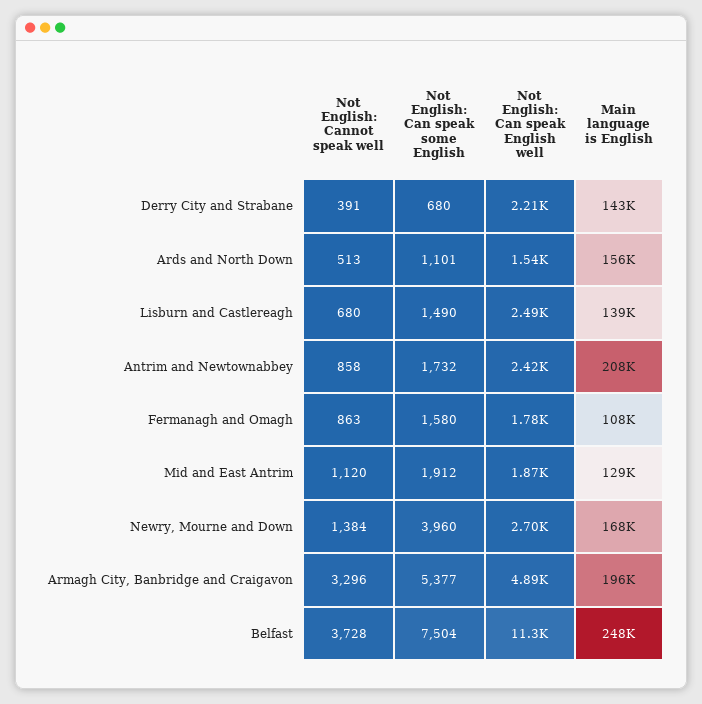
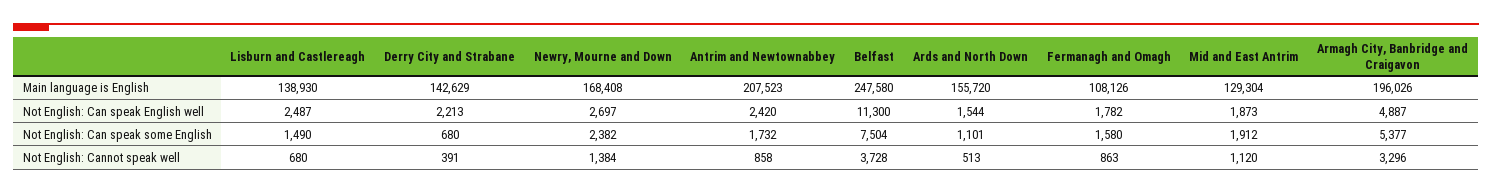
Not English: Can speak some English, Newry, Mourne and Down: 3960 -> 2382

